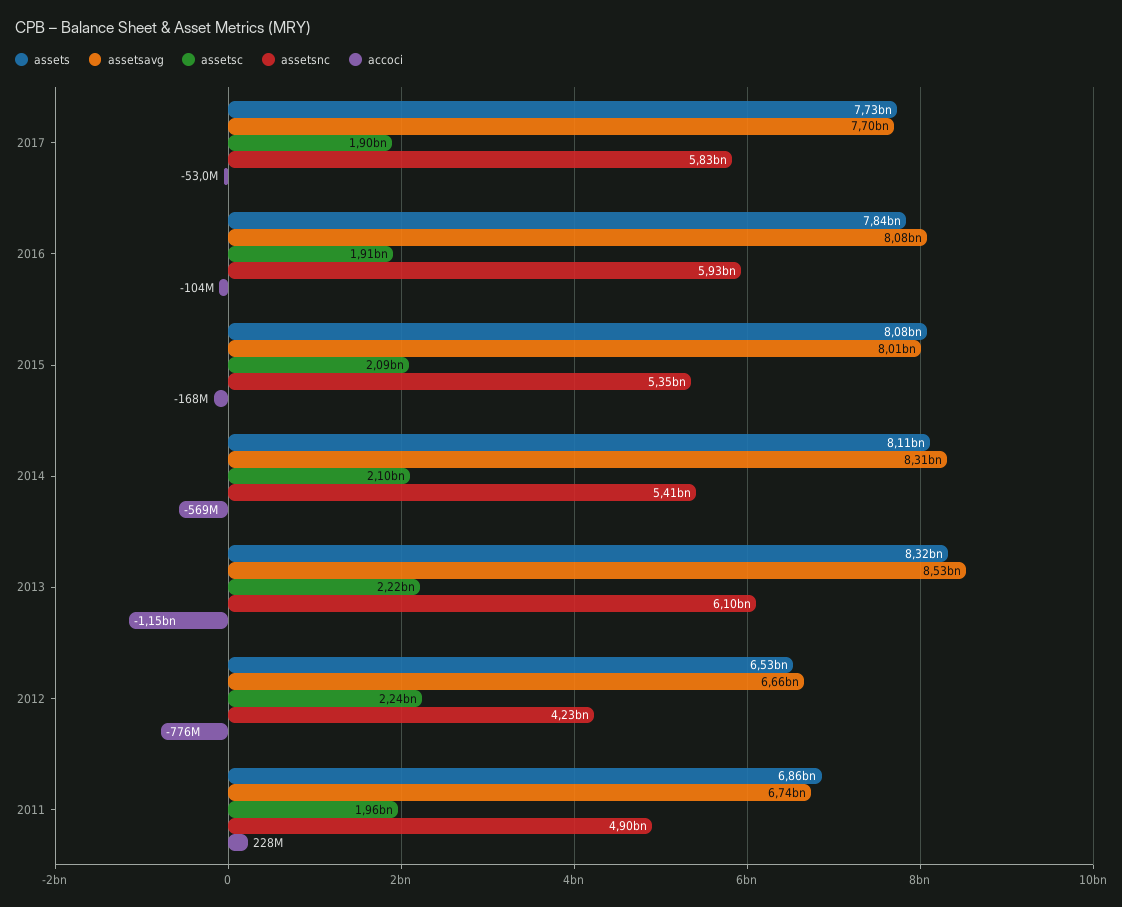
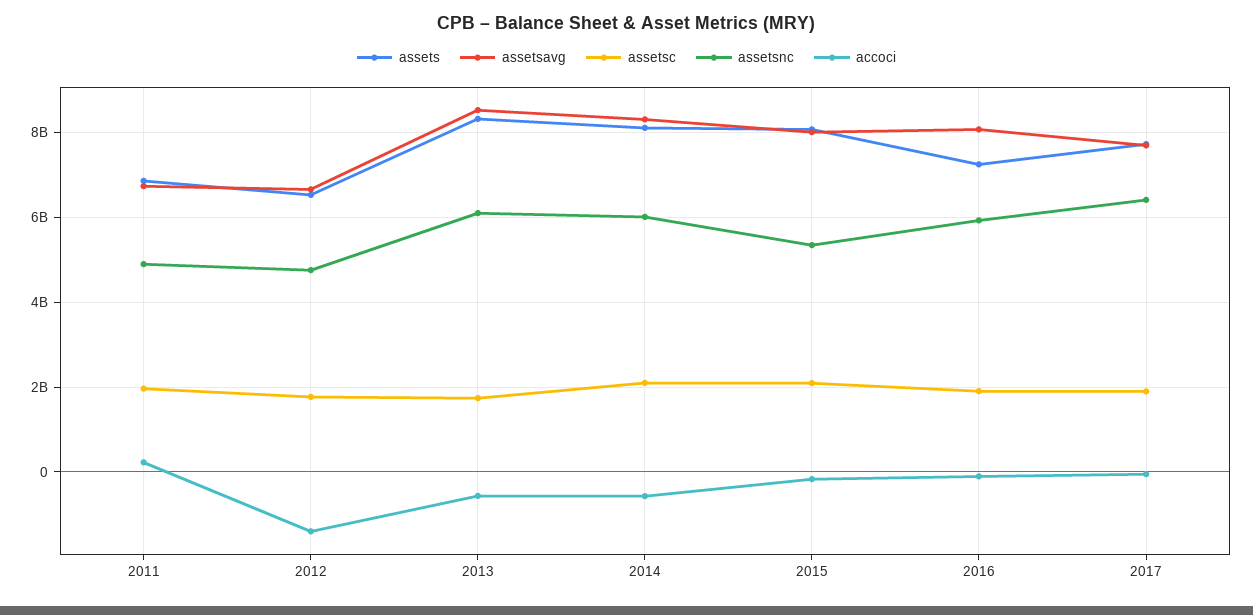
assetsnc, 2017: 5830000000 -> 6400000000
assets, 2016: 7840000000 -> 7200000000
assetsnc, 2014: 5410000000 -> 6000000000
assetsc, 2013: 2220000000 -> 1800000000
accoci, 2013: -1150000000 -> -600000000
assetsc, 2012: 2240000000 -> 1800000000
assetsnc, 2012: 4230000000 -> 4800000000
accoci, 2012: -776000000 -> -1400000000

